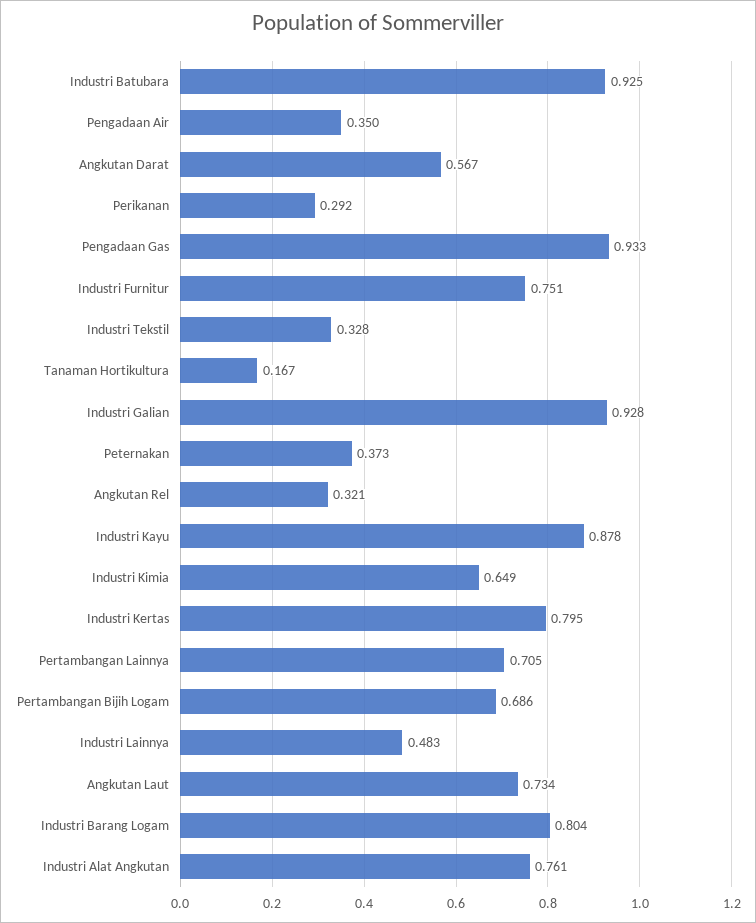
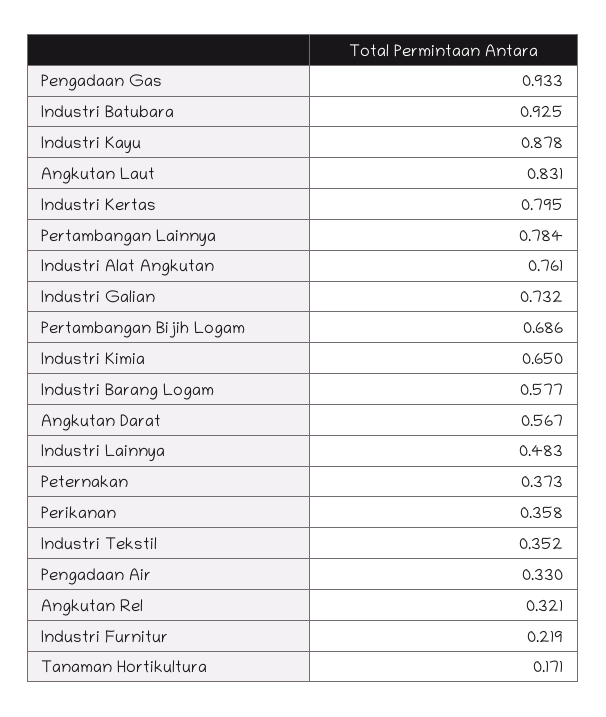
Pengadaan Air: 0.35 -> 0.33
Perikanan: 0.292 -> 0.358
Industri Furnitur: 0.751 -> 0.219
Industri Tekstil: 0.328 -> 0.352
Tanaman Hortikultura: 0.167 -> 0.171
Industri Galian: 0.928 -> 0.732
Industri Kimia: 0.649 -> 0.65
Pertambangan Lainnya: 0.705 -> 0.784
Angkutan Laut: 0.734 -> 0.831
Industri Barang Logam: 0.804 -> 0.577

